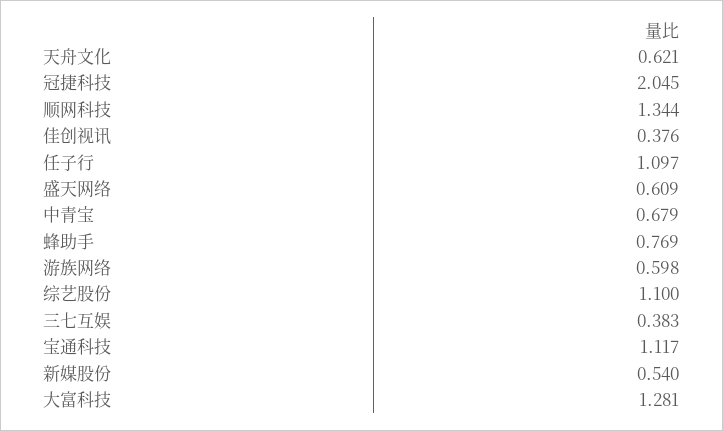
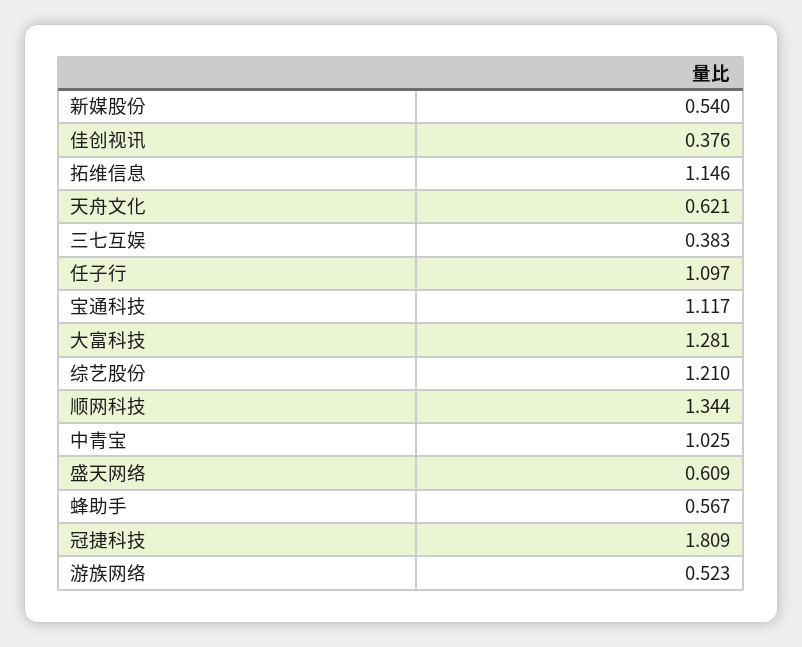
冠捷科技: 2.045 -> 1.809
中青宝: 0.679 -> 1.025
蜂助手: 0.769 -> 0.567
游族网络: 0.598 -> 0.523
综艺股份: 1.1 -> 1.21
拓维信息: none -> 1.146

